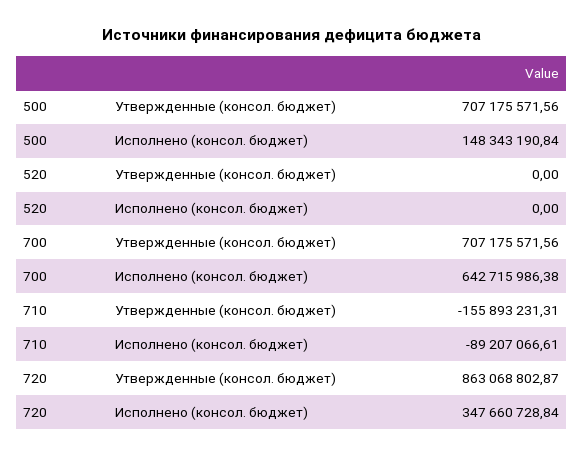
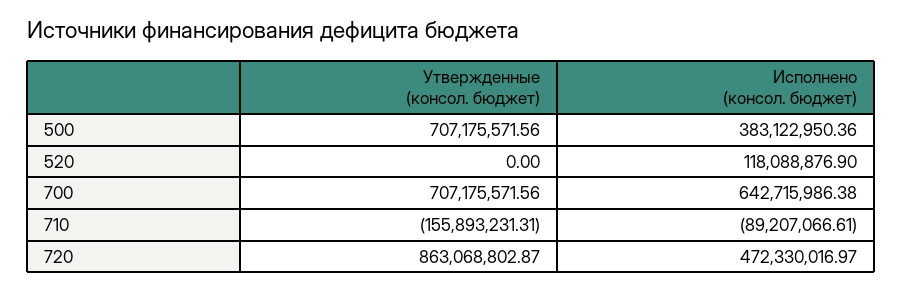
500, Исполнено (консол. бюджет): 148343190.84 -> 383122950.36
520, Исполнено (консол. бюджет): 0 -> 118088876.9
720, Исполнено (консол. бюджет): 347660728.84 -> 472330016.97

